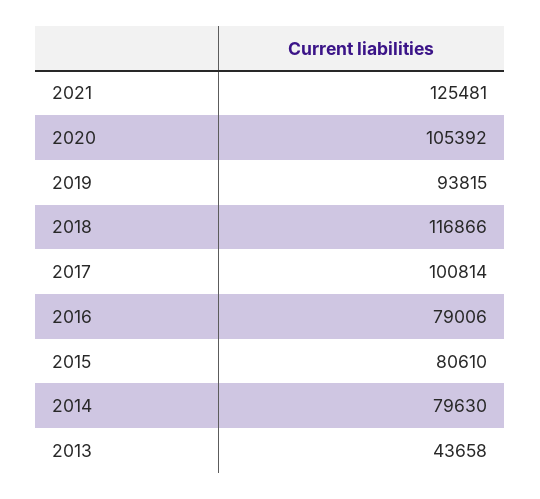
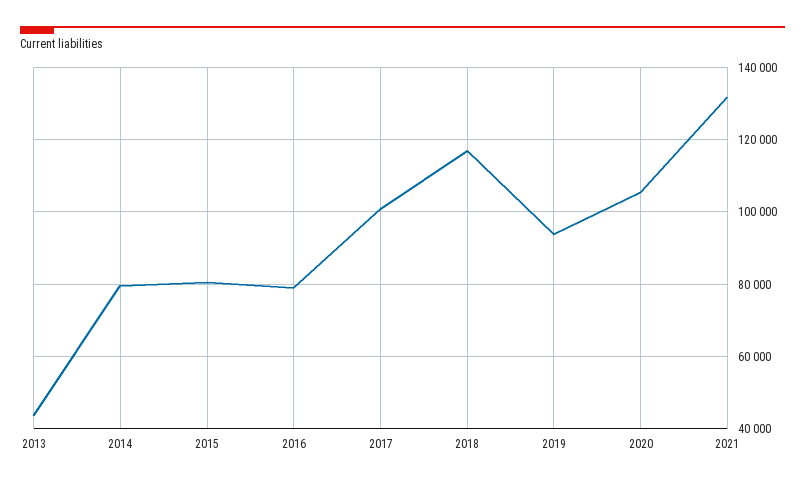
2021: 125481 -> 132000

